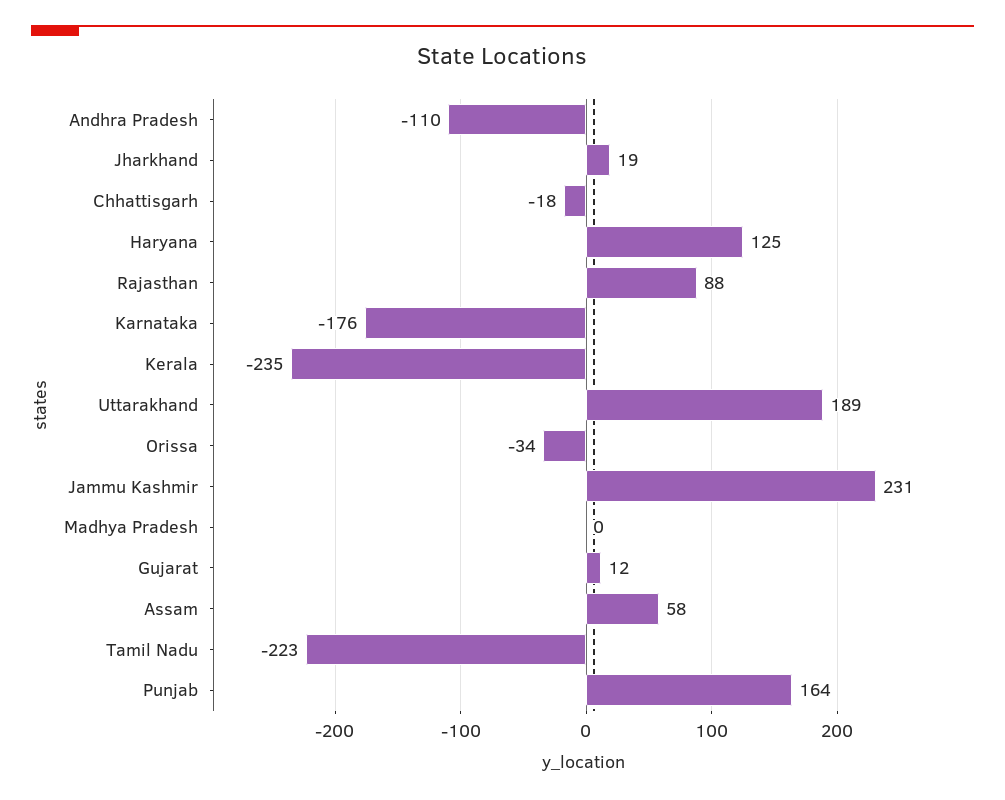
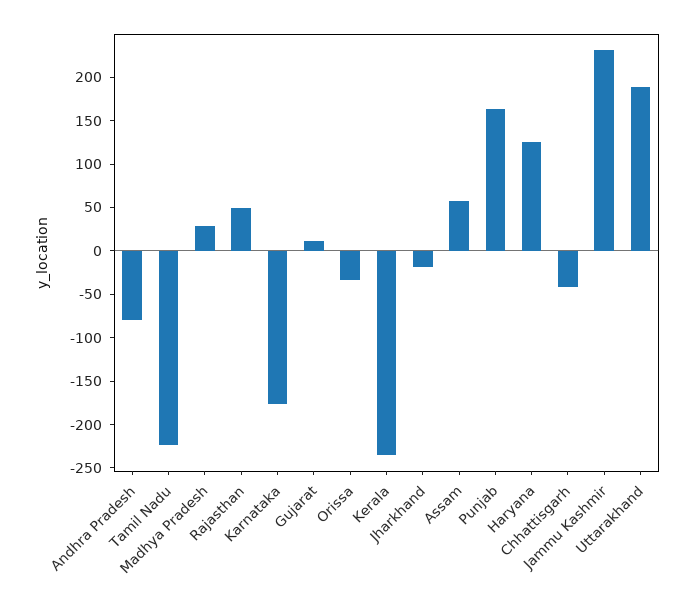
Andhra Pradesh: -110 -> -80
Jharkhand: 19 -> -20
Chhattisgarh: -18 -> -40
Rajasthan: 88 -> 50
Madhya Pradesh: 0 -> 30

